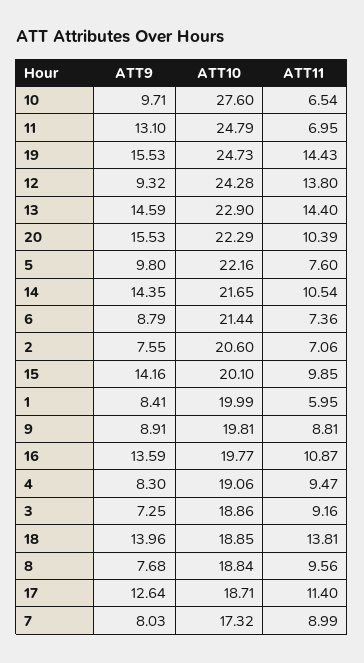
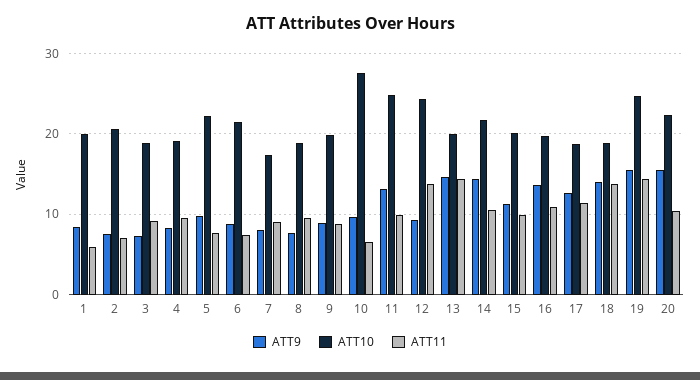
ATT11, 11: 6.95 -> 10
ATT10, 13: 22.9 -> 20
ATT9, 15: 14.16 -> 11

